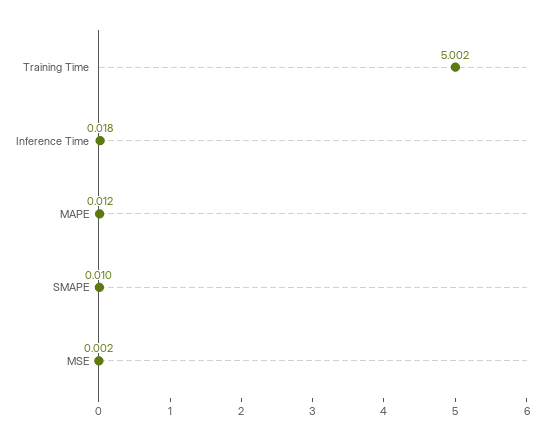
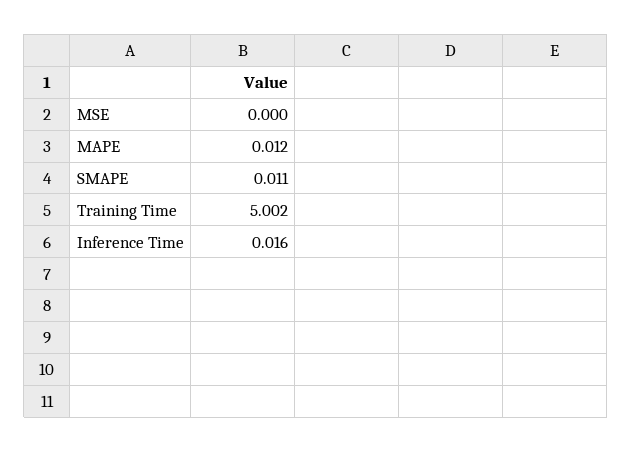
Inference Time: 0.018 -> 0.016
SMAPE: 0.01 -> 0.011
MSE: 0.002 -> 0

